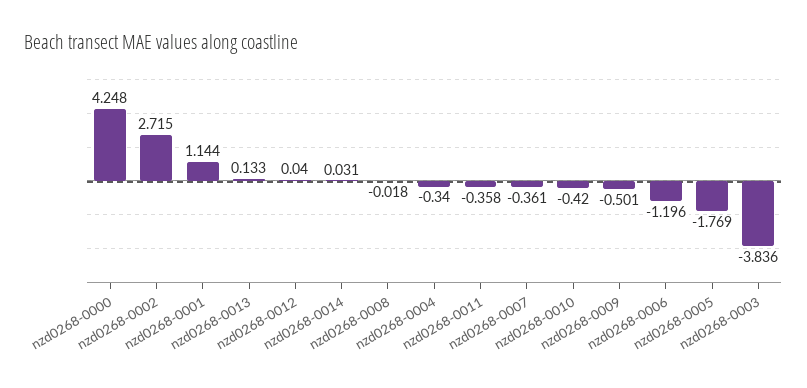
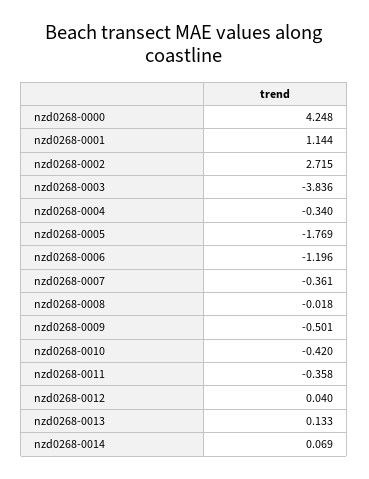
nzd0268-0014: 0.031 -> 0.069

